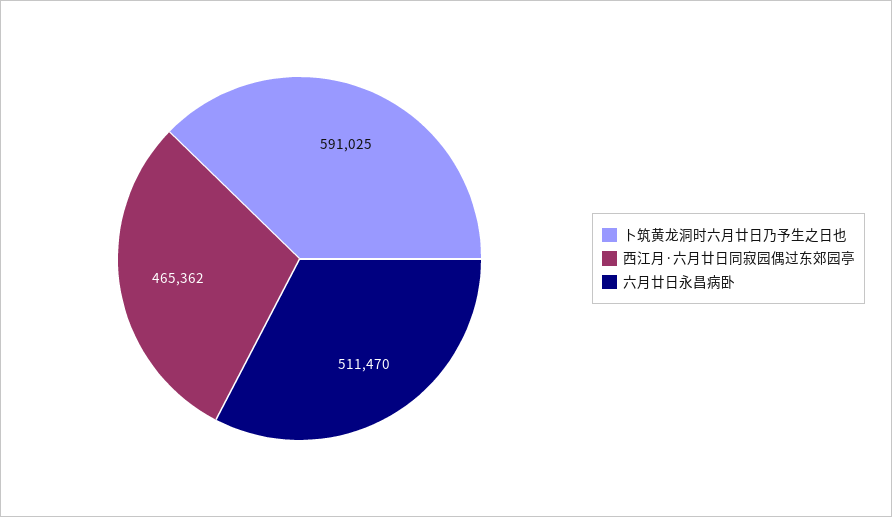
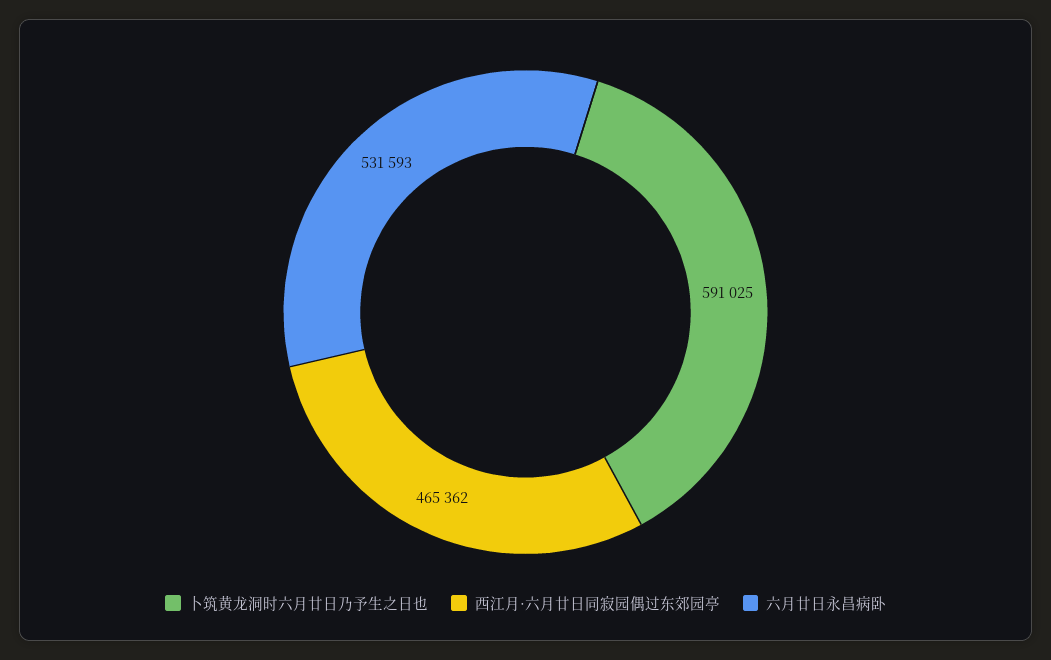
六月廿日永昌病卧: 511470 -> 531593

